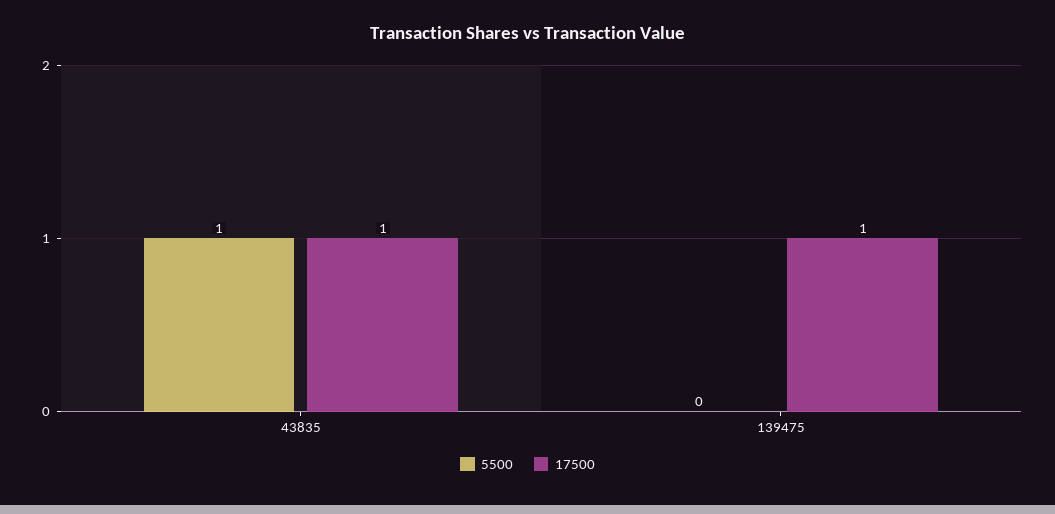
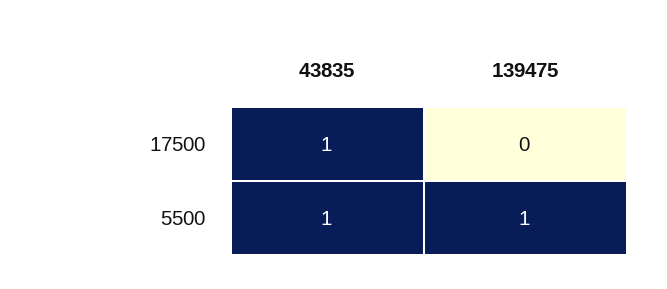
5500, 139475: 0 -> 1
17500, 139475: 1 -> 0

